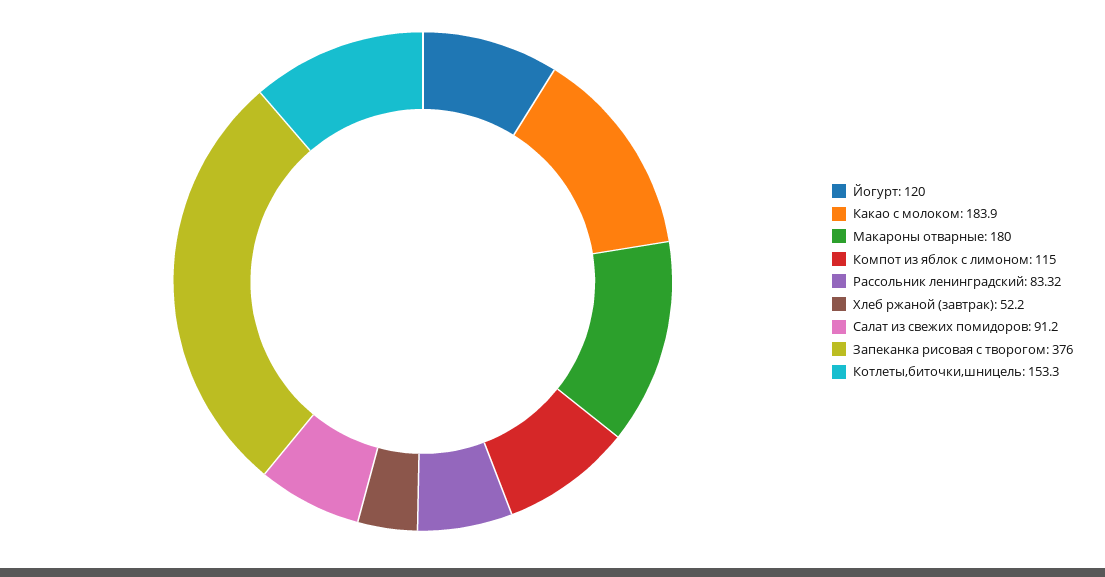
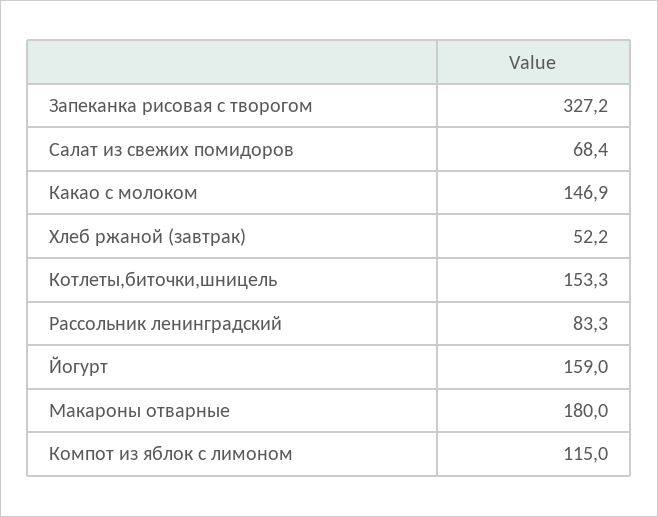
Йогурт: 120 -> 159
Какао с молоком: 183.9 -> 146.9
Салат из свежих помидоров: 91.2 -> 68.4
Запеканка рисовая с творогом: 376 -> 327.2

